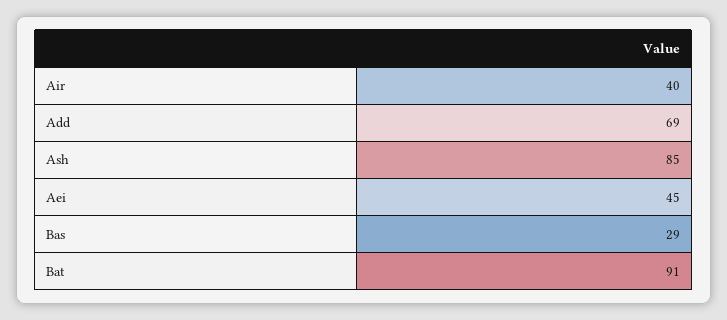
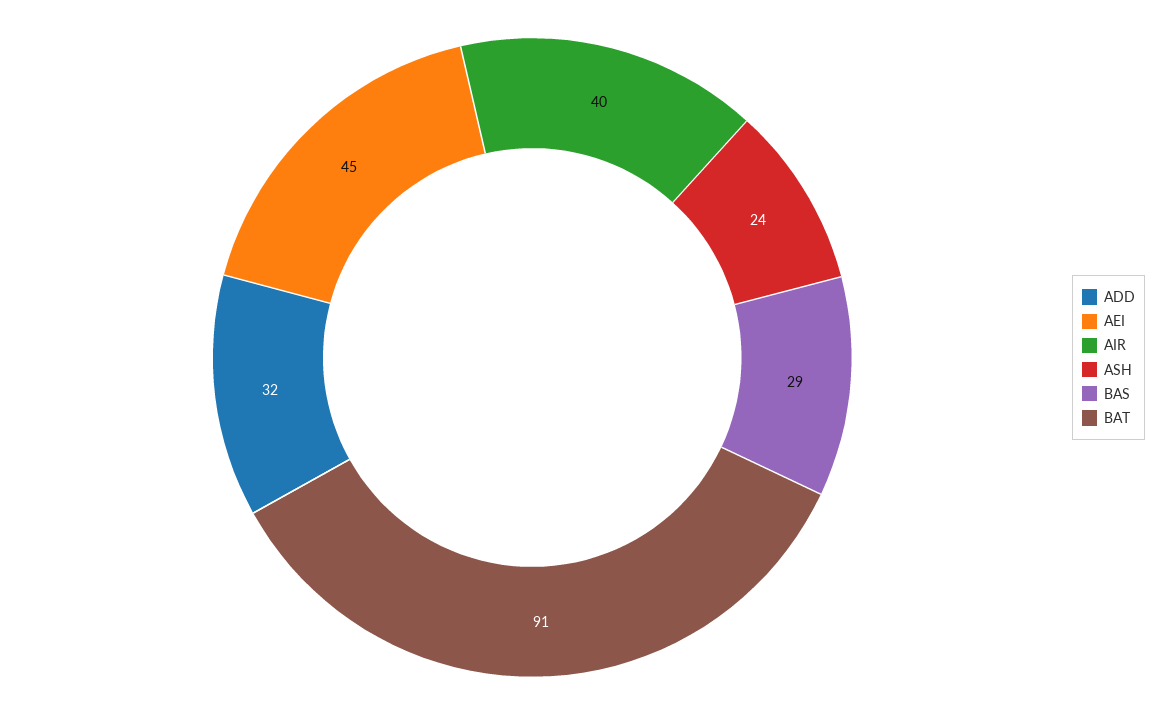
Add: 69 -> 32
Ash: 85 -> 24

